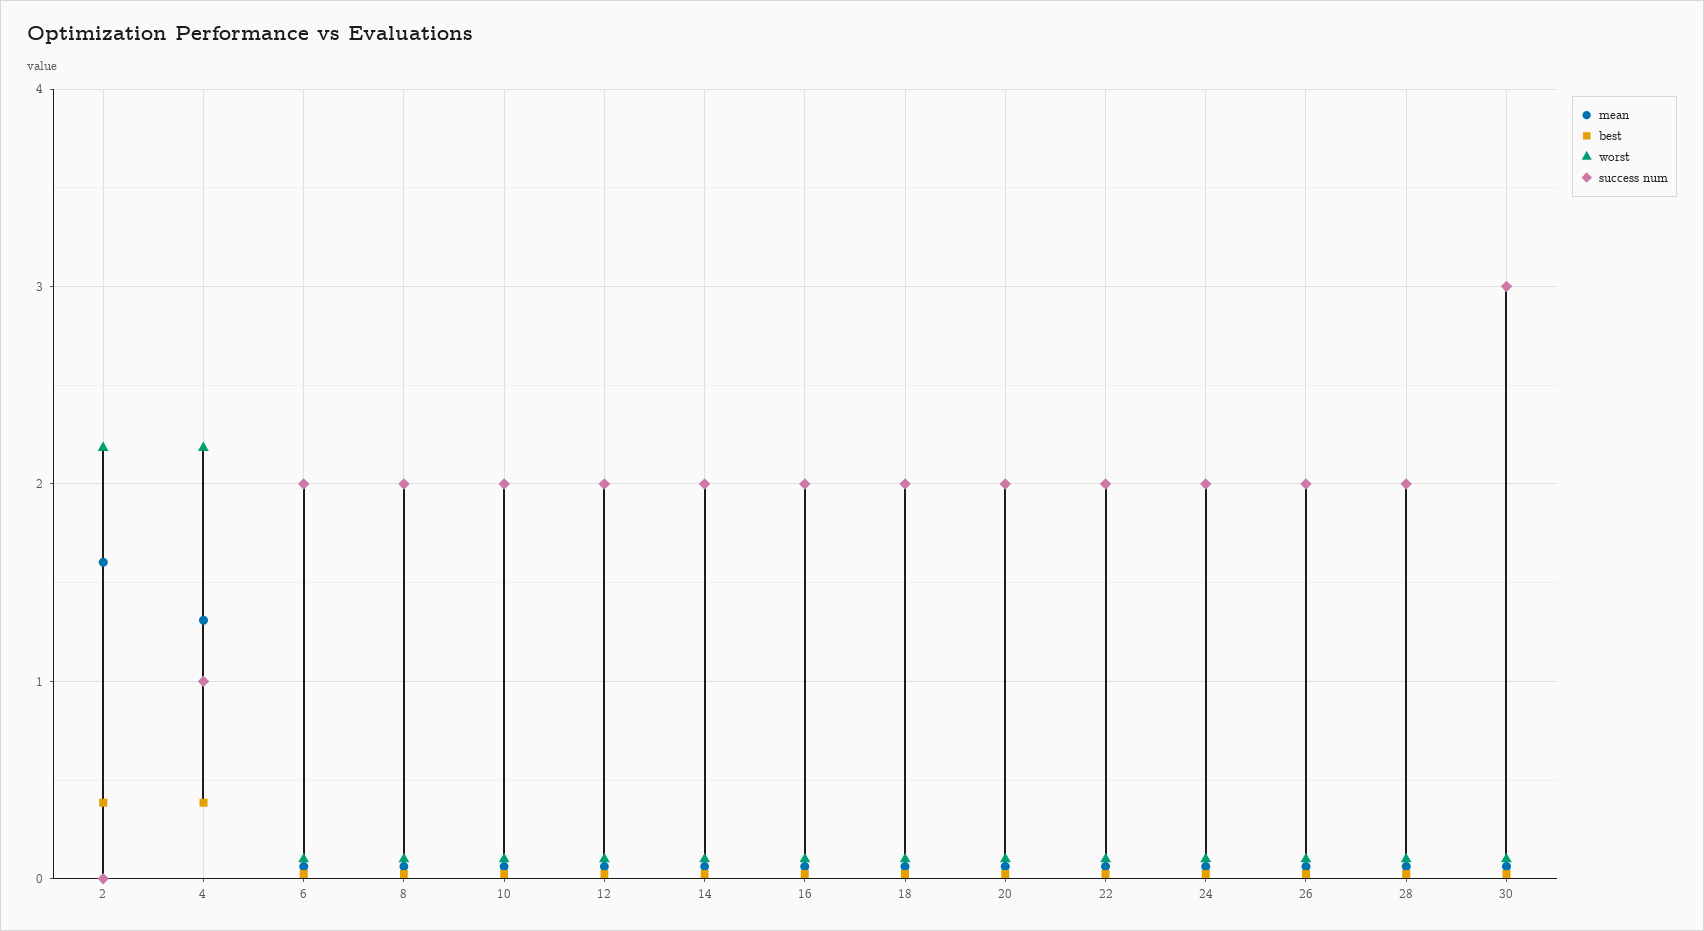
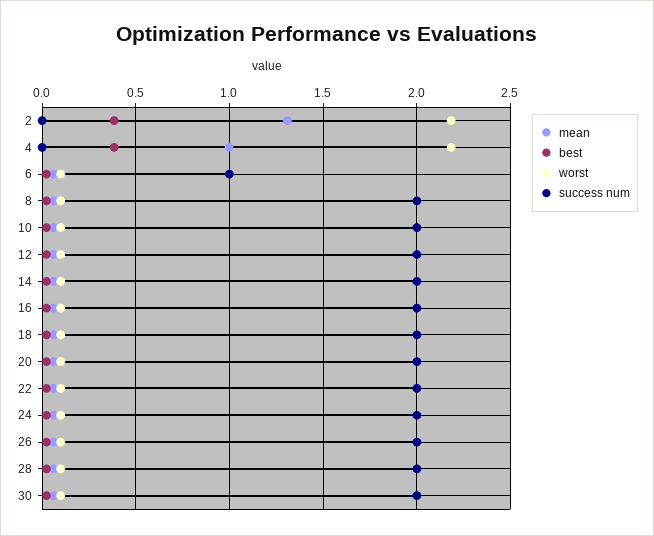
mean, 2: 1.6 -> 1.3
mean, 4: 1.3 -> 1
success num, 4: 1 -> 0
success num, 6: 2 -> 1
success num, 30: 3 -> 2

